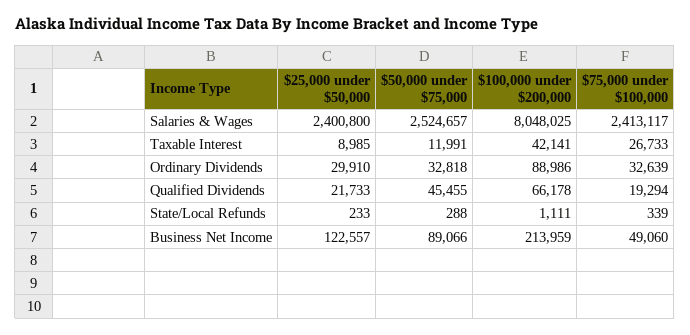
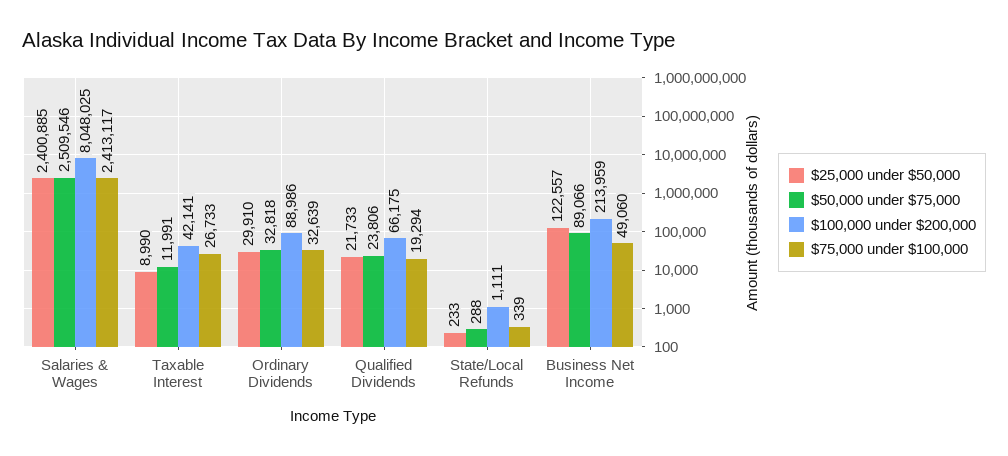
$25,000 under $50,000, Salaries & Wages: 2400800 -> 2400885
$50,000 under $75,000, Salaries & Wages: 2524657 -> 2509546
$25,000 under $50,000, Taxable Interest: 8985 -> 8990
$50,000 under $75,000, Qualified Dividends: 45455 -> 23806
$100,000 under $200,000, Qualified Dividends: 66178 -> 66175

